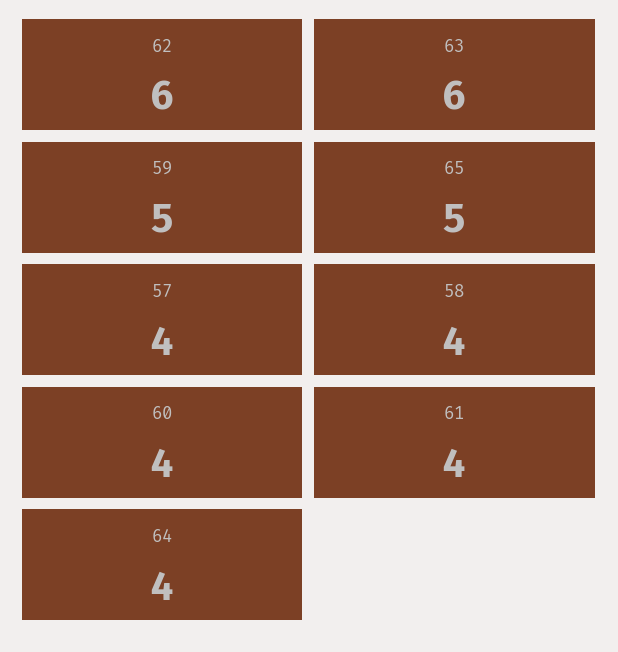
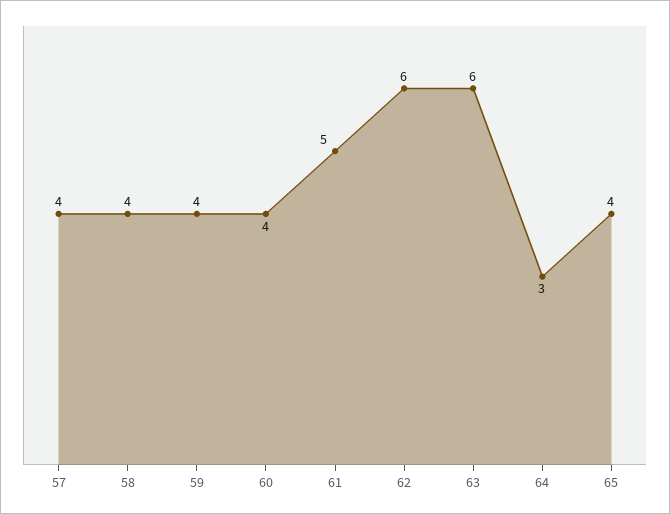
59: 5 -> 4
65: 5 -> 4
61: 4 -> 5
64: 4 -> 3

